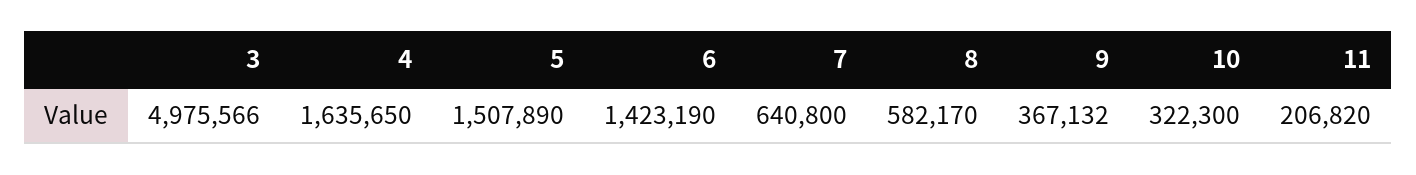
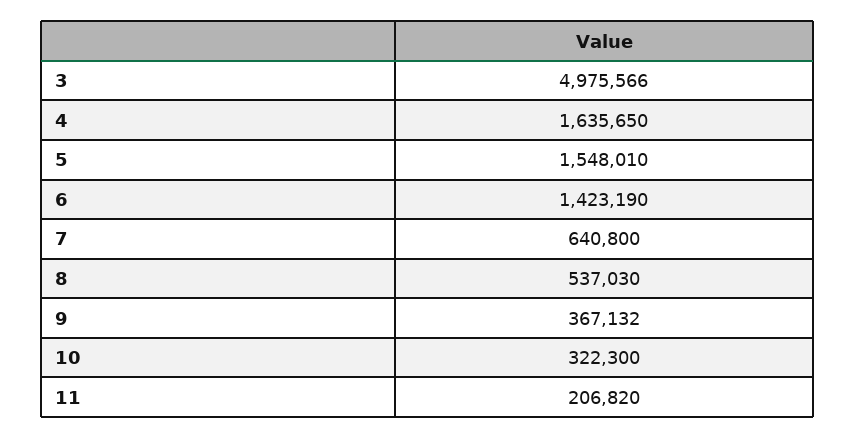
5: 1507890 -> 1548010
8: 582170 -> 537030

